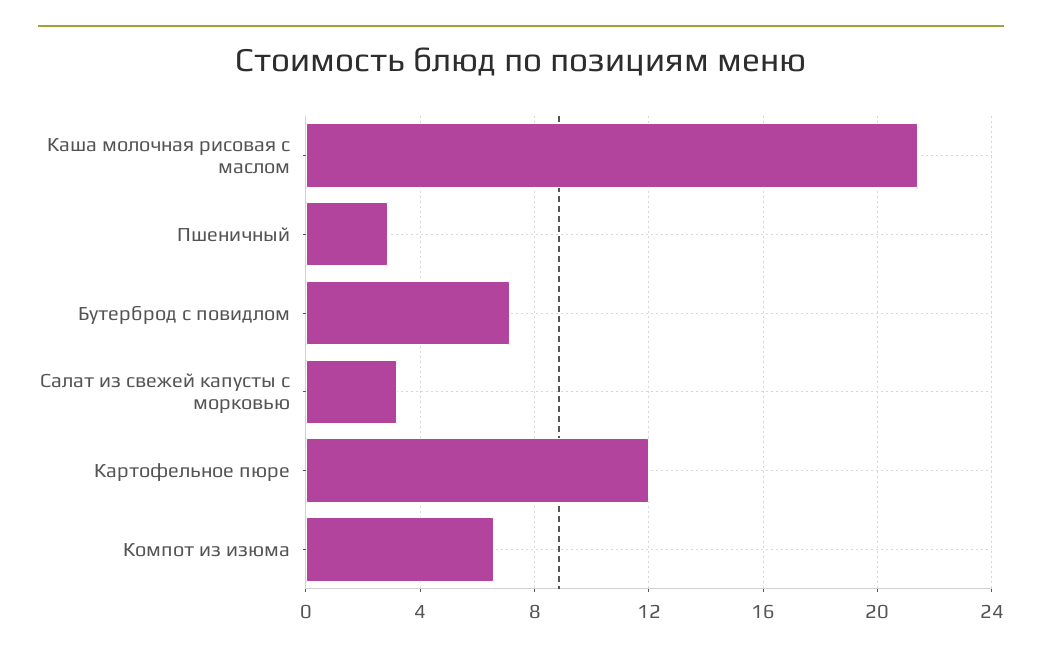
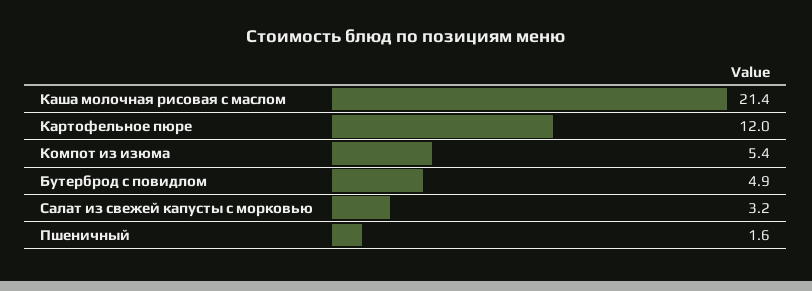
Пшеничный: 3 -> 1.6
Бутерброд с повидлом: 7 -> 4.9
Компот из изюма: 6.5 -> 5.4

